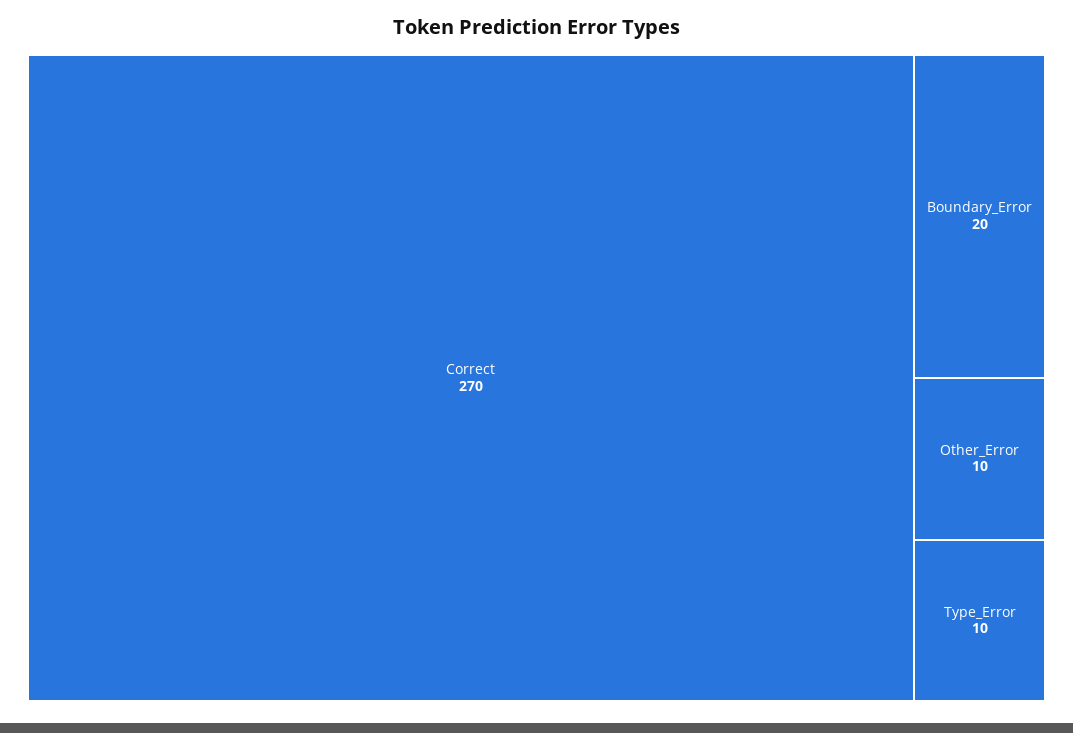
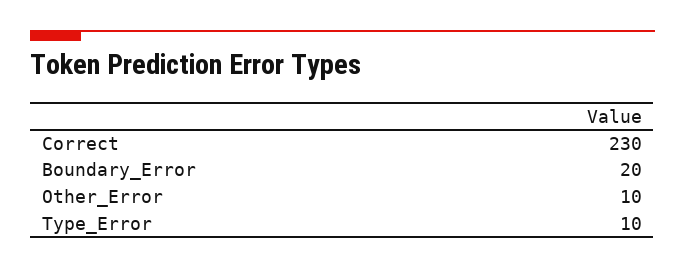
Correct: 270 -> 230

